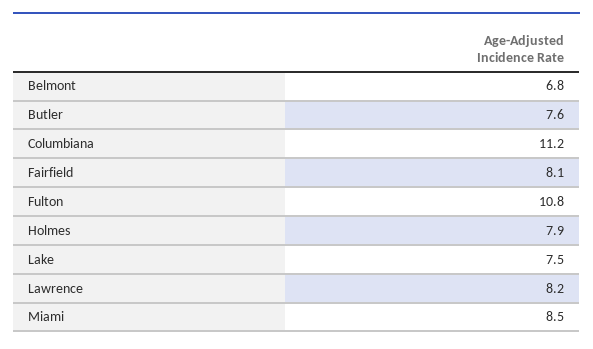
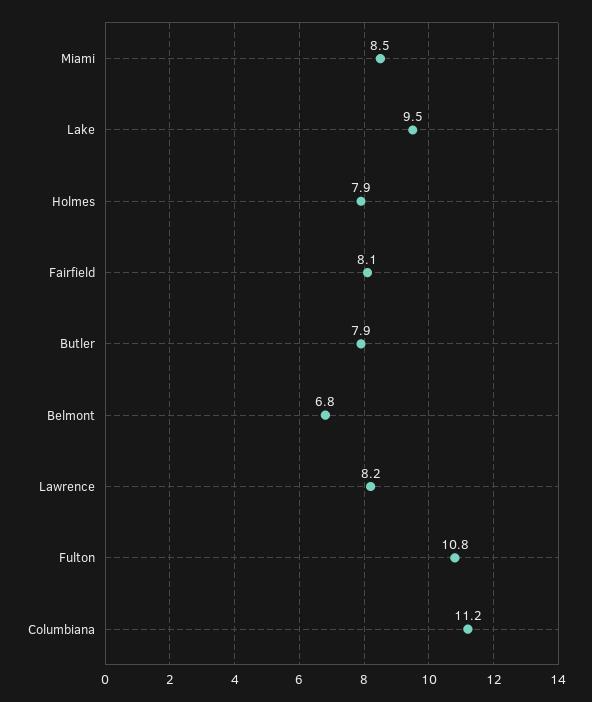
Butler: 7.6 -> 7.9
Lake: 7.5 -> 9.5

